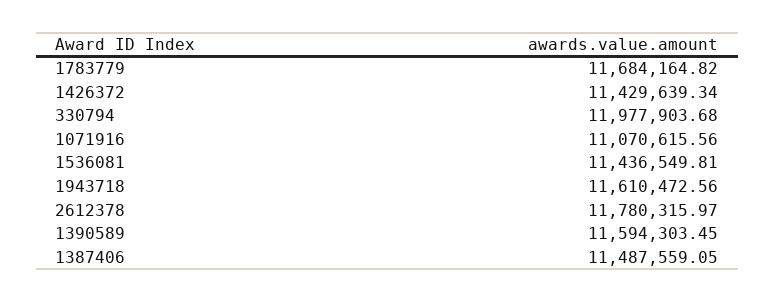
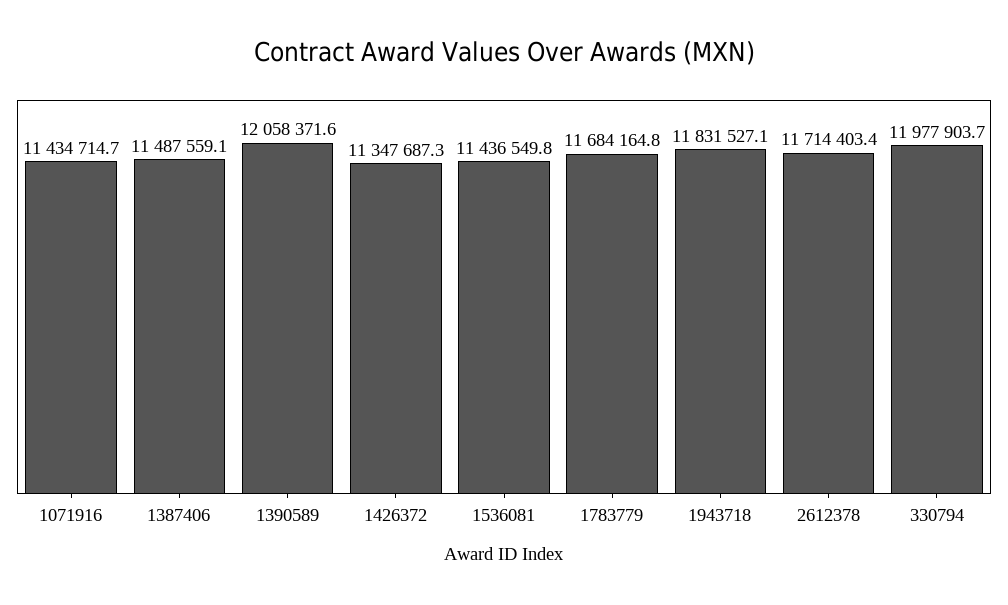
1426372: 11429639.34 -> 11347687.3
1071916: 11070615.56 -> 11434714.7
1943718: 11610472.56 -> 11831527.1
2612378: 11780315.97 -> 11714403.4
1390589: 11594303.45 -> 12058371.6

